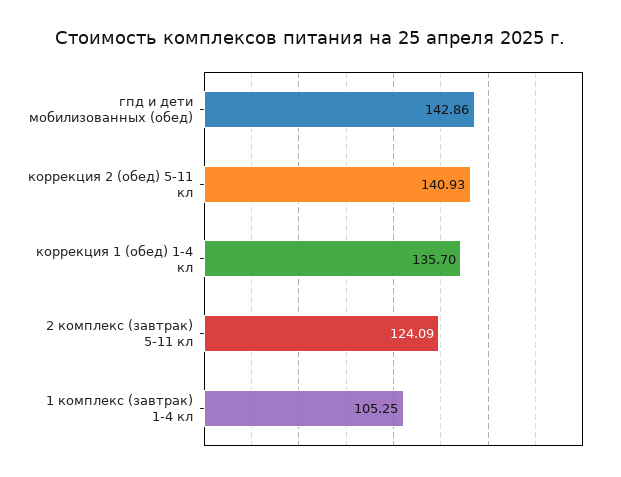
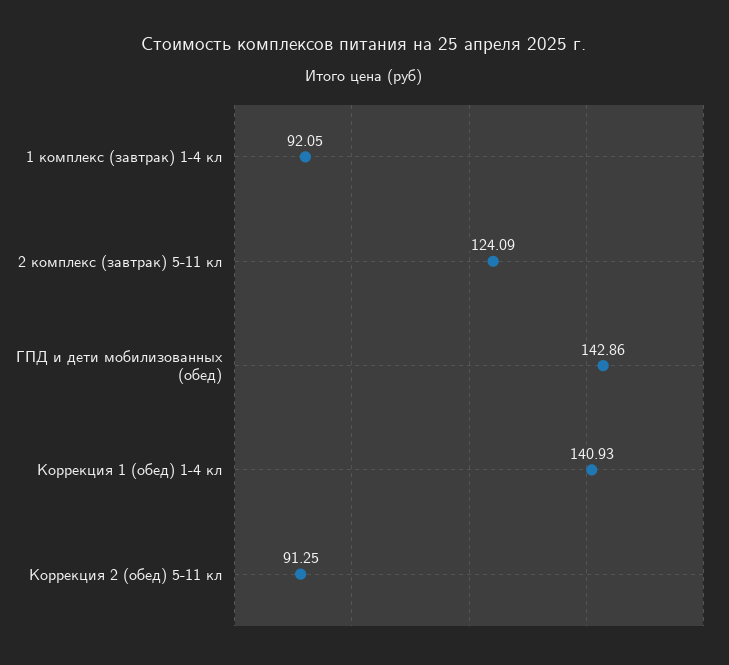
коррекция 2 (обед) 5-11 кл: 140.93 -> 91.25
коррекция 1 (обед) 1-4 кл: 135.7 -> 140.93
1 комплекс (завтрак) 1-4 кл: 105.25 -> 92.05

